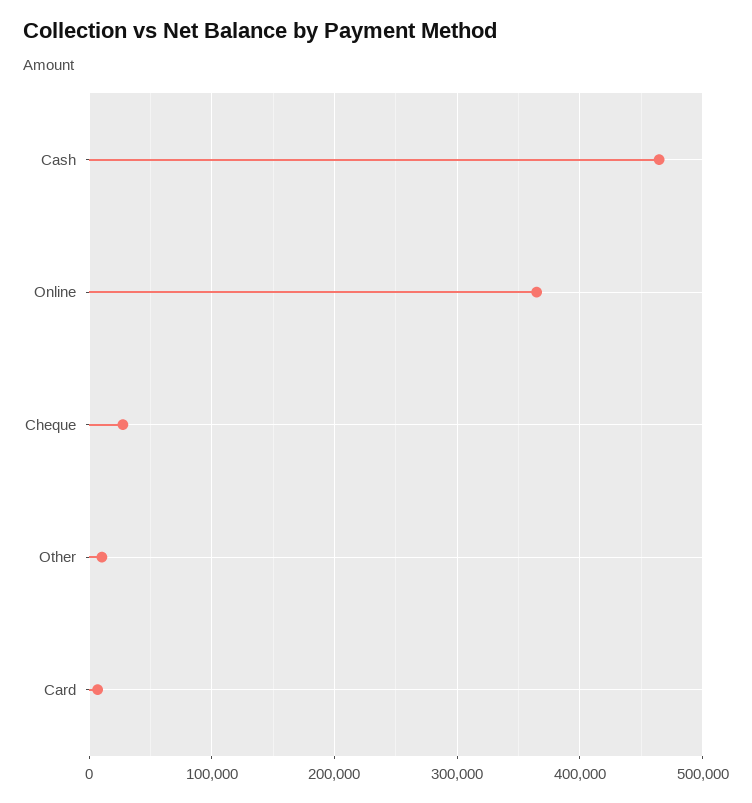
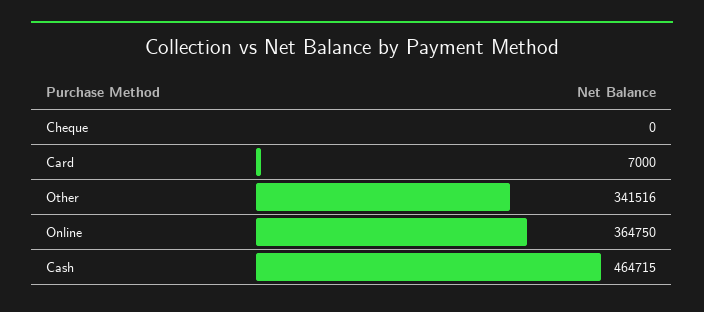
Cheque: 30000 -> 0
Other: 10000 -> 341516

